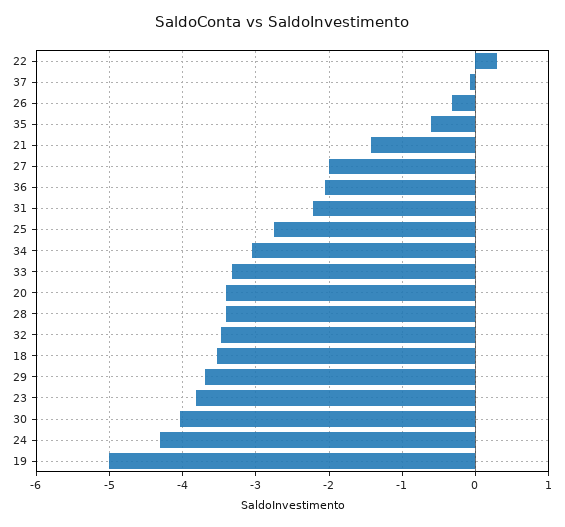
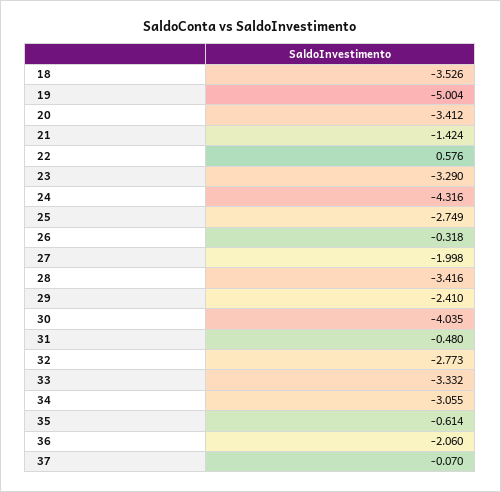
22: 0.3 -> 0.576
31: -2.2 -> -0.48
32: -3.5 -> -2.773
29: -3.7 -> -2.41
23: -3.8 -> -3.29

